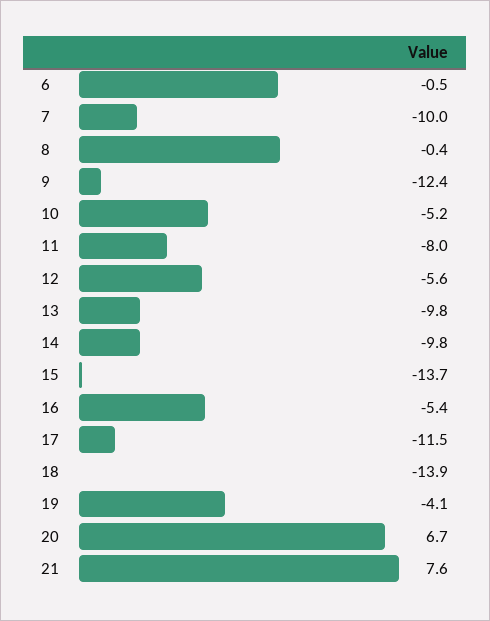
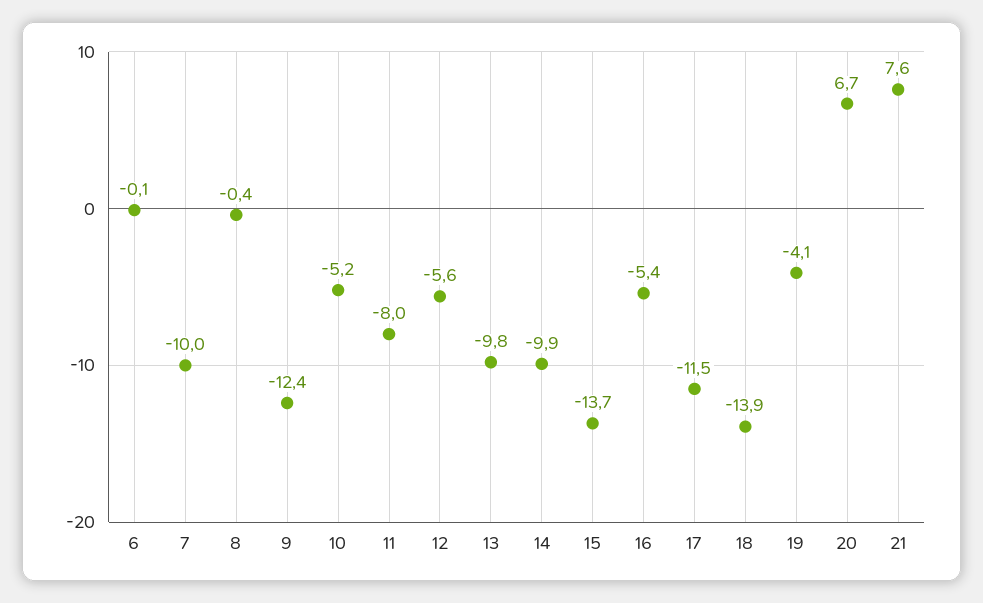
6: -0.5 -> -0.1
14: -9.8 -> -9.9

